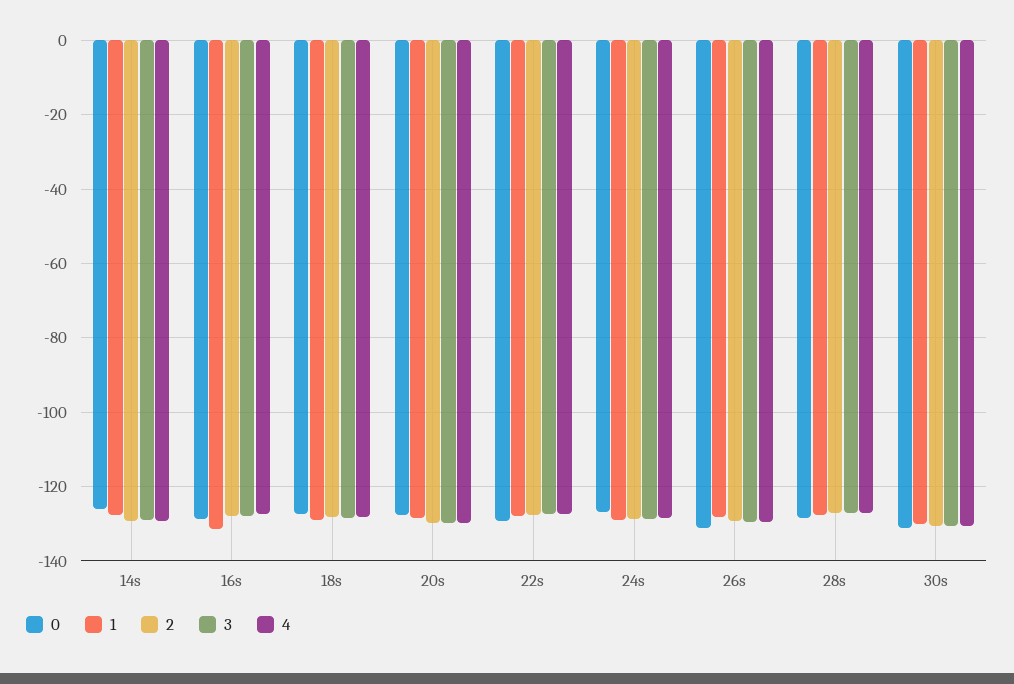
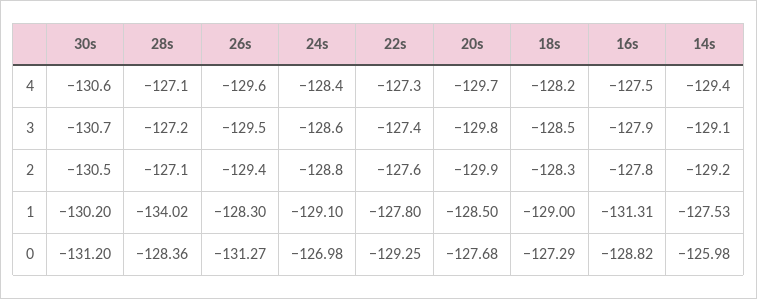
1, 28s: -128 -> -134.02

